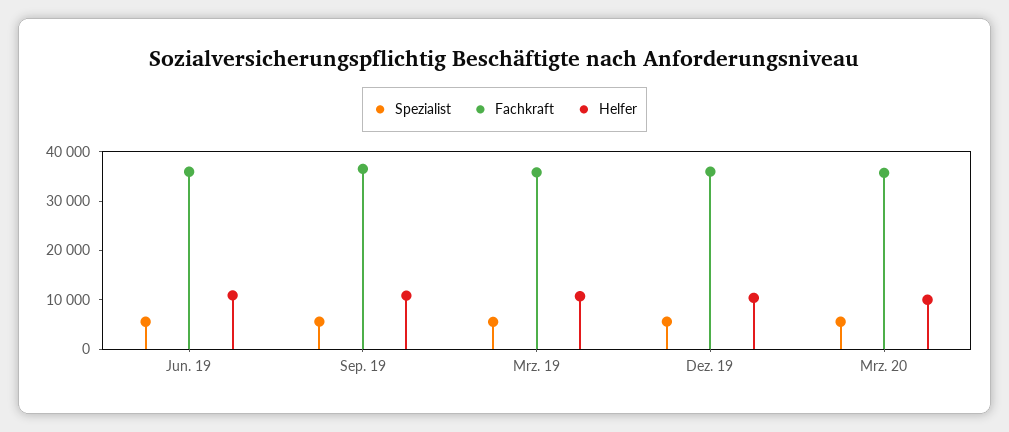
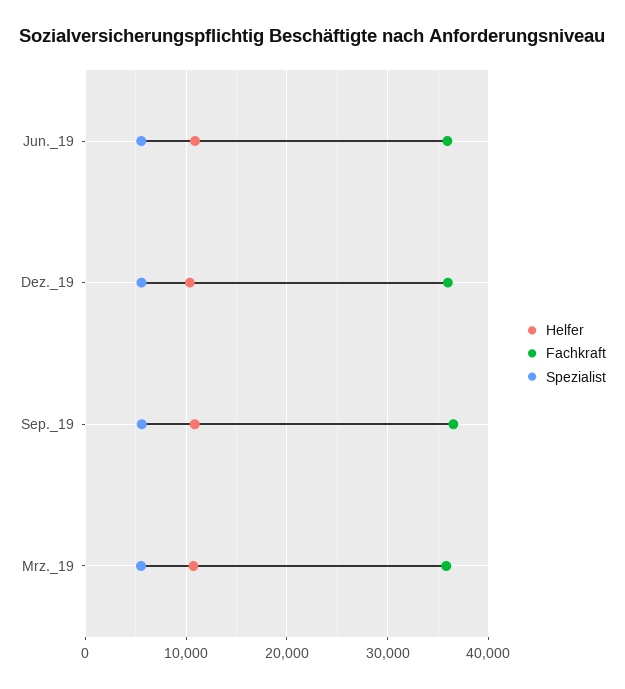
Spezialist, Mrz. 20: 6000 -> none
Fachkraft, Mrz. 20: 36000 -> none
Helfer, Mrz. 20: 10000 -> none

